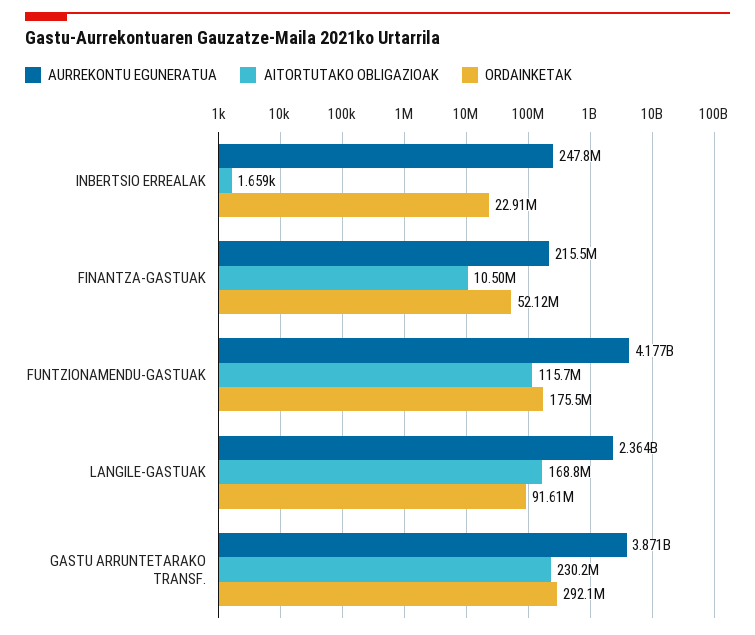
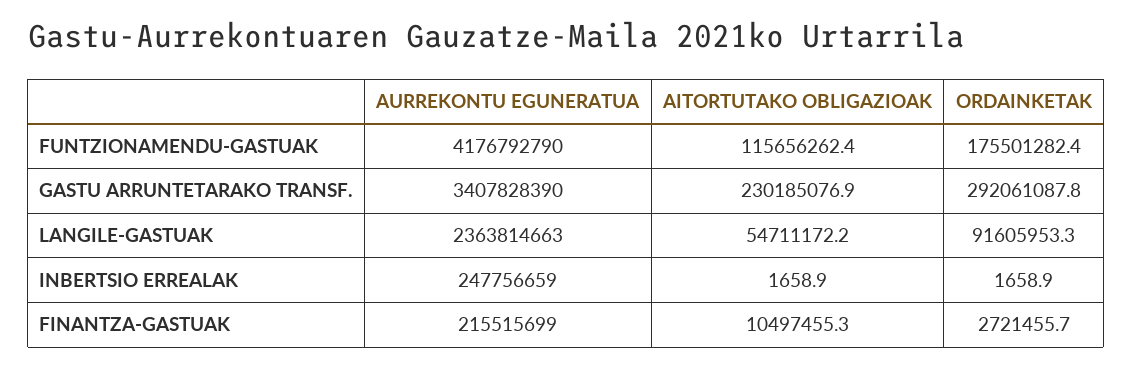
ORDAINKETAK, INBERTSIO ERREALAK: 22910000 -> 1658.9
ORDAINKETAK, FINANTZA-GASTUAK: 52120000 -> 2721455.7
AITORTUTAKO OBLIGAZIOAK, LANGILE-GASTUAK: 168800000 -> 54711172.2
AURREKONTU EGUNERATUA, GASTU ARRUNTETARAKO TRANSF.: 3871000000 -> 3407828390

